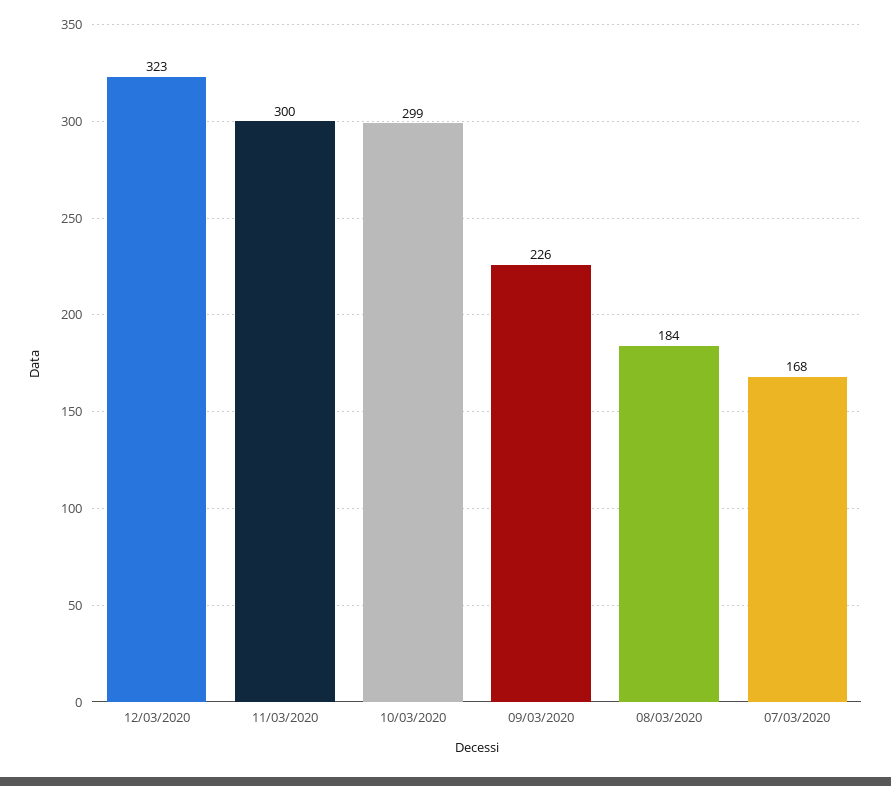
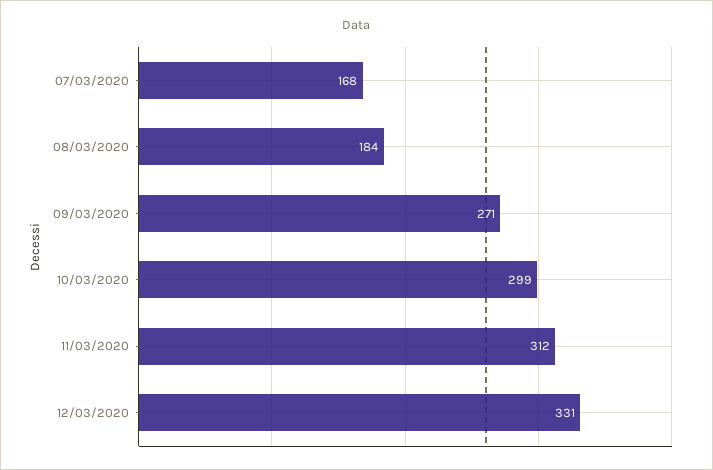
12/03/2020: 323 -> 331
11/03/2020: 300 -> 312
09/03/2020: 226 -> 271

